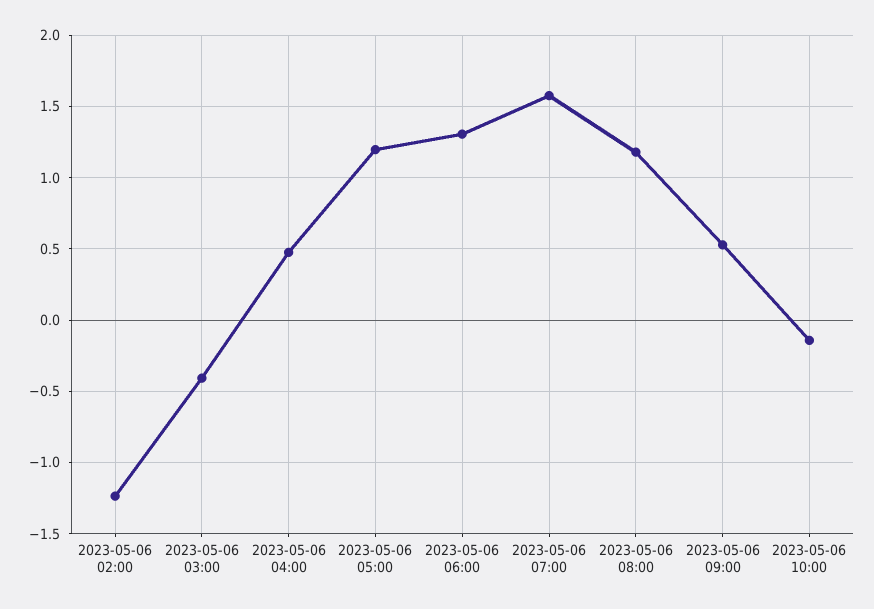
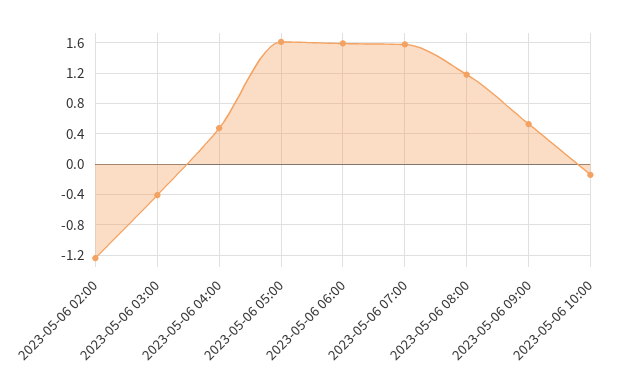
2023-05-06 05:00: 1.2 -> 1.6
2023-05-06 06:00: 1.3 -> 1.6

